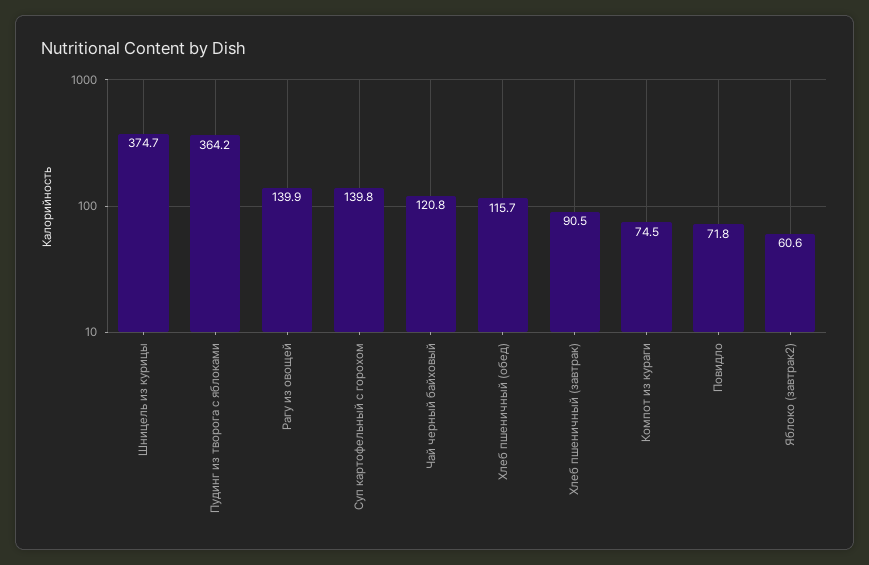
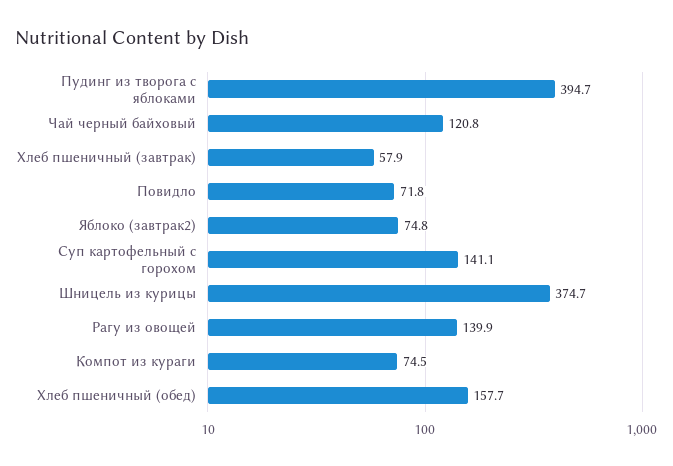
Пудинг из творога с яблоками: 364.2 -> 394.7
Суп картофельный с горохом: 139.8 -> 141.1
Хлеб пшеничный (обед): 115.7 -> 157.7
Хлеб пшеничный (завтрак): 90.5 -> 57.9
Яблоко (завтрак2): 60.6 -> 74.8

